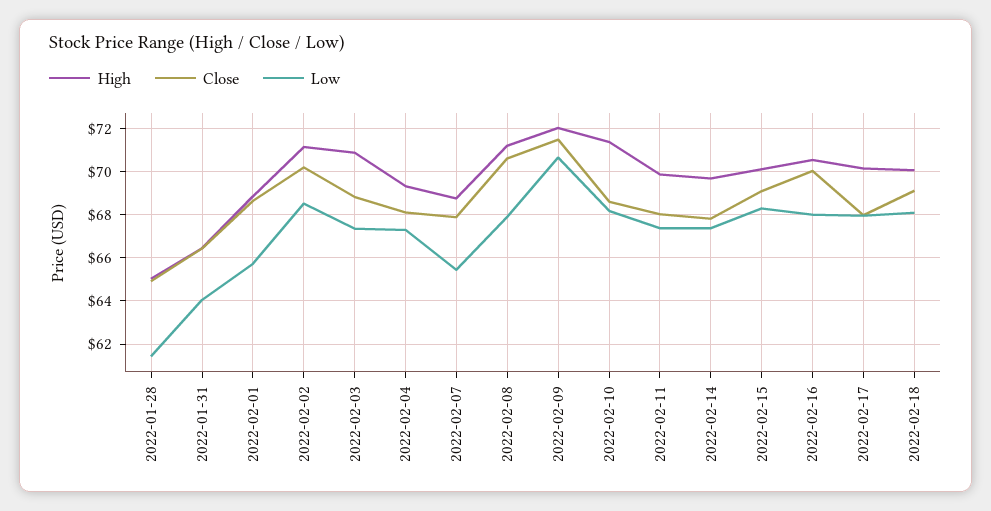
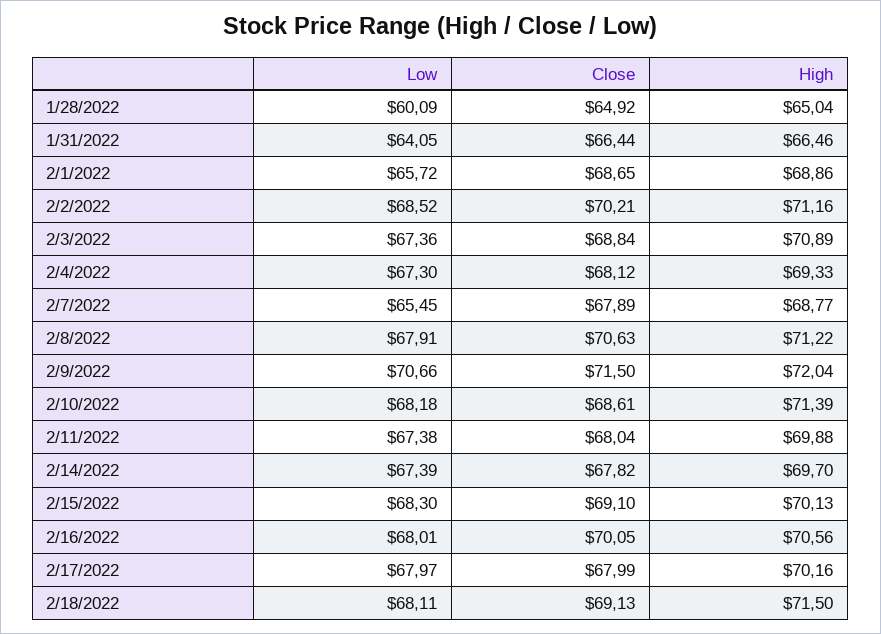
Low, 2022-01-28: 61.5 -> 60.09
High, 2022-02-18: 70 -> 71.5

